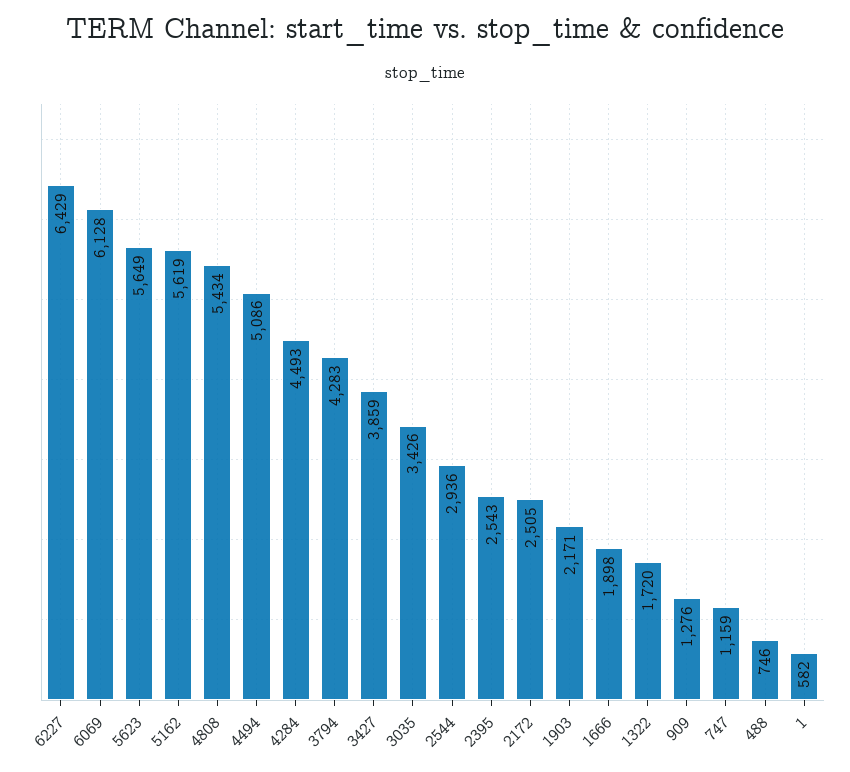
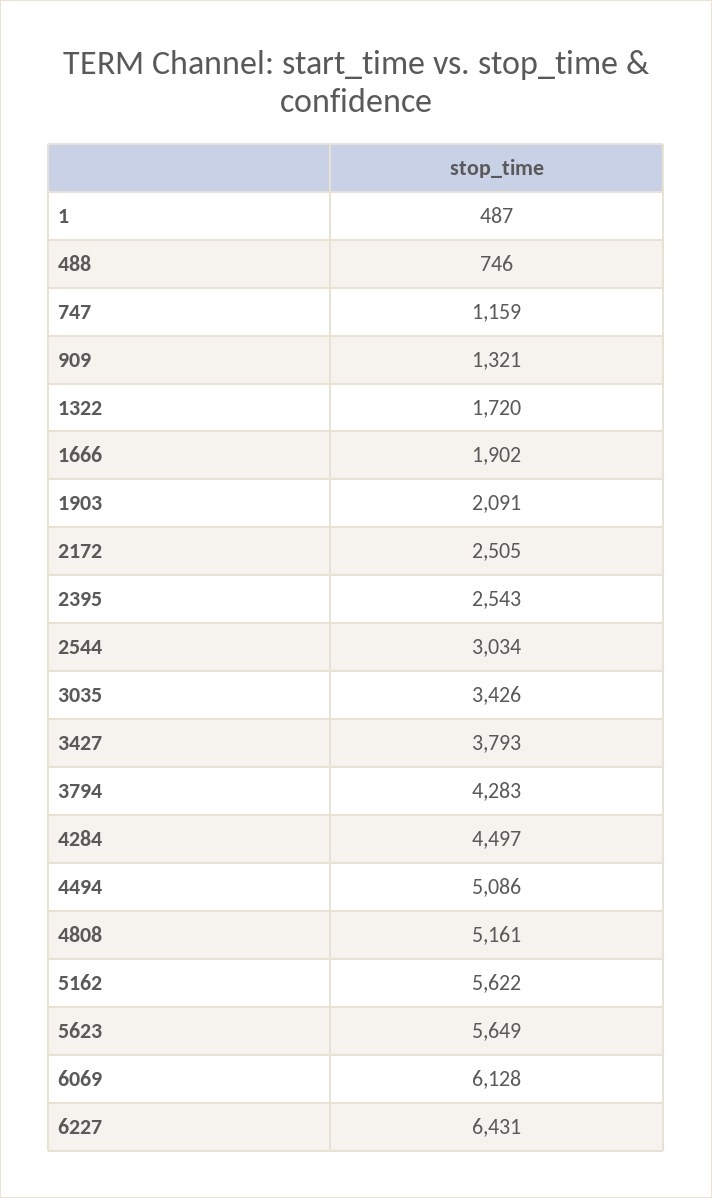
6227: 6429 -> 6431
5162: 5619 -> 5622
4808: 5434 -> 5161
4284: 4493 -> 4497
3427: 3859 -> 3793
2544: 2936 -> 3034
1903: 2171 -> 2091
1666: 1898 -> 1902
909: 1276 -> 1321
1: 582 -> 487

